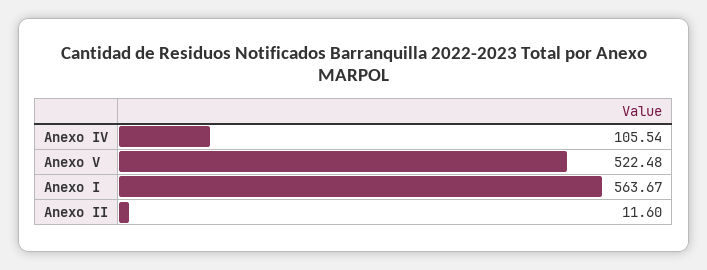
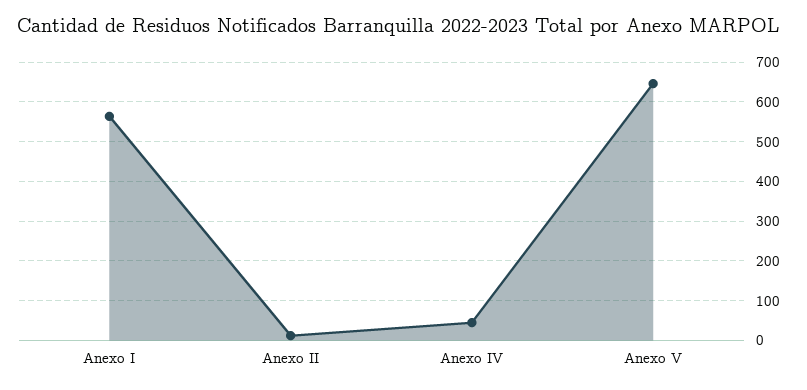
Anexo IV: 105.54 -> 40
Anexo V: 522.48 -> 640

